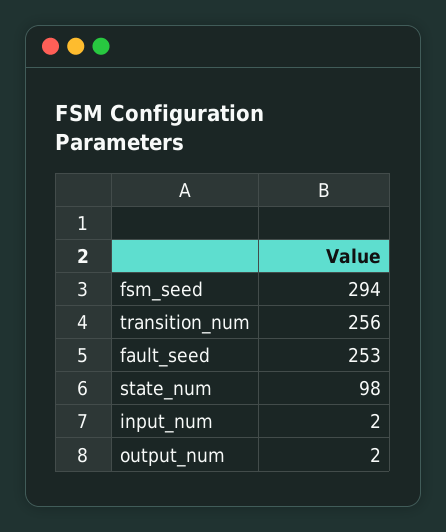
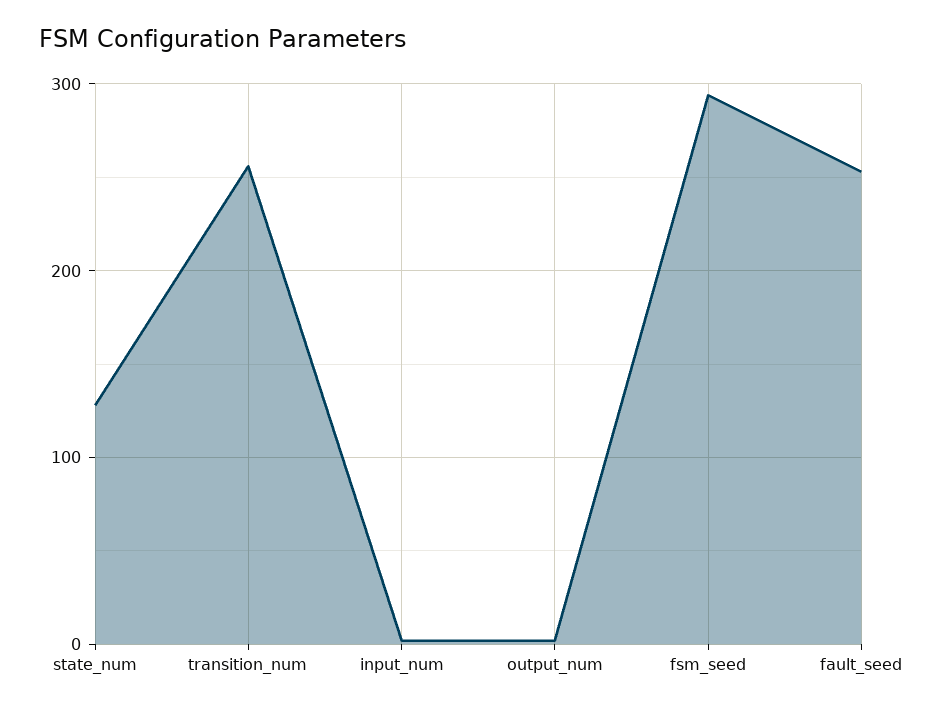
state_num: 98 -> 130

